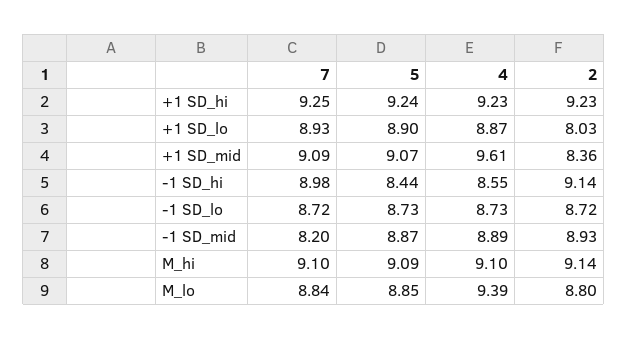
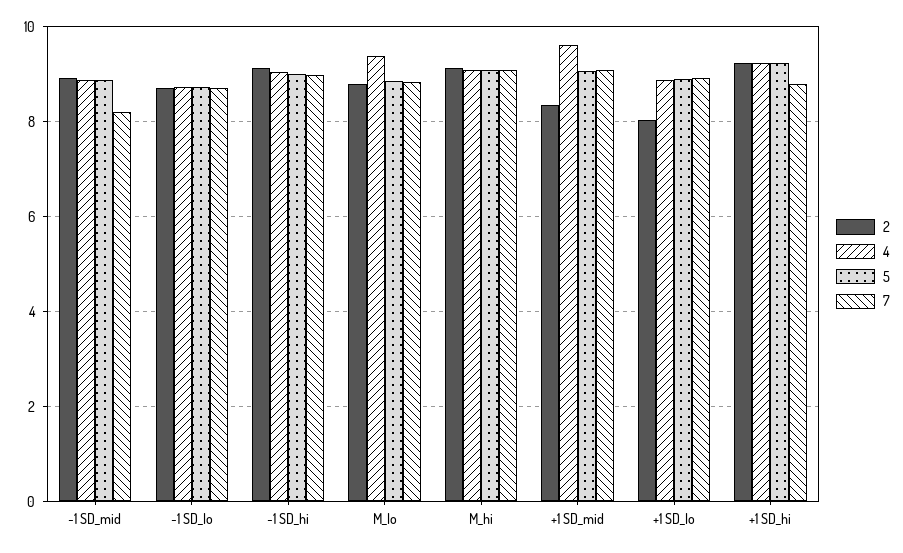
7, +1 SD_hi: 9.25 -> 8.8
5, -1 SD_hi: 8.44 -> 9
4, -1 SD_hi: 8.55 -> 9

